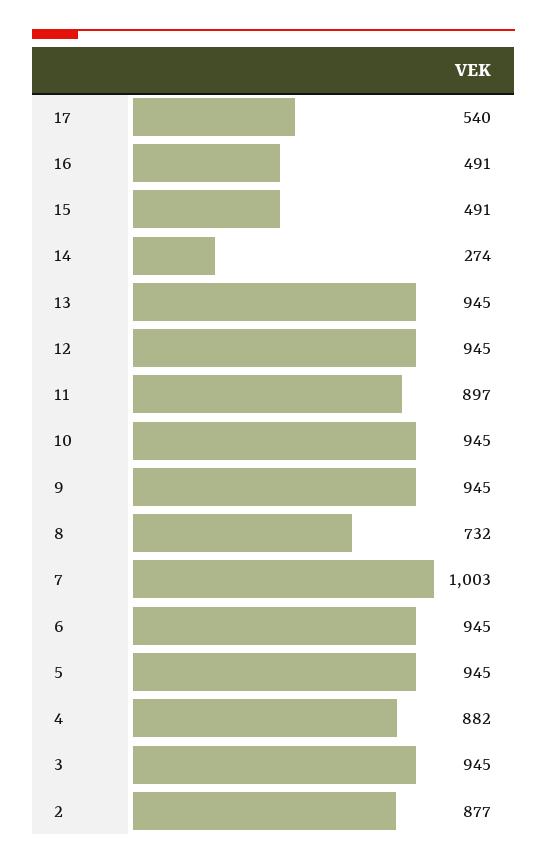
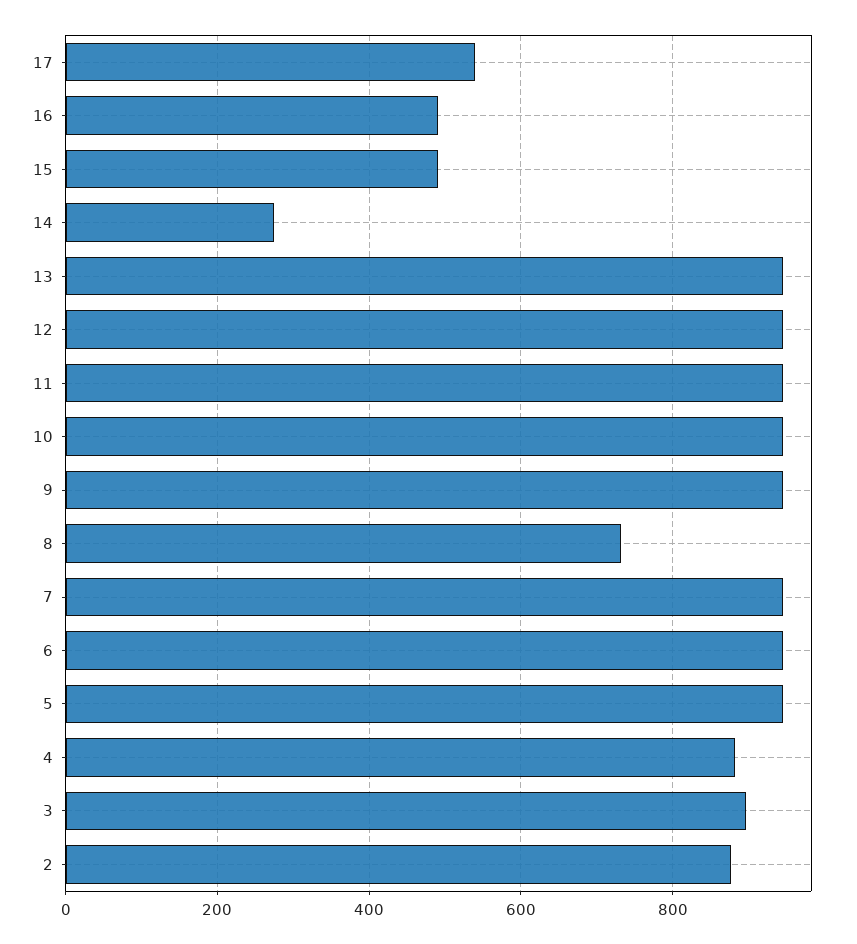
11: 897 -> 940
7: 1003 -> 940
3: 945 -> 900

